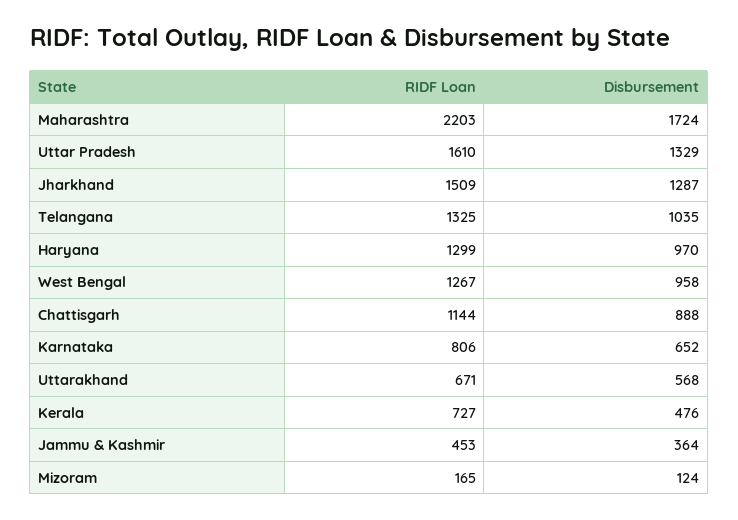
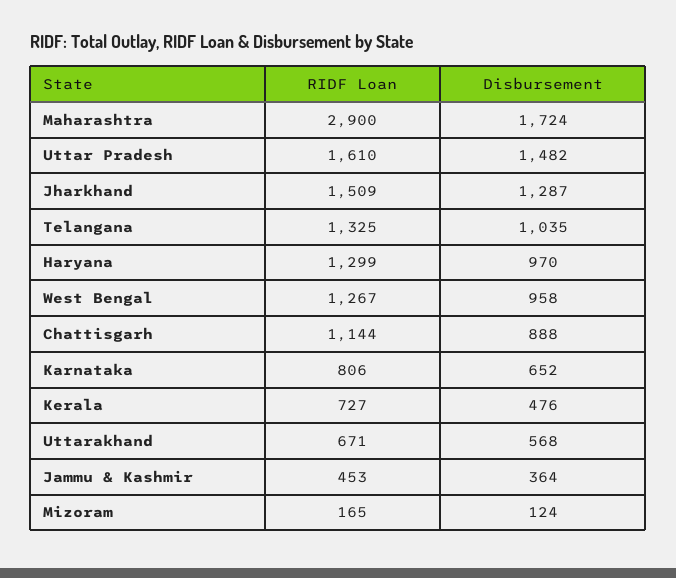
RIDF Loan, Maharashtra: 2203 -> 2900
Disbursement, Uttar Pradesh: 1329 -> 1482

